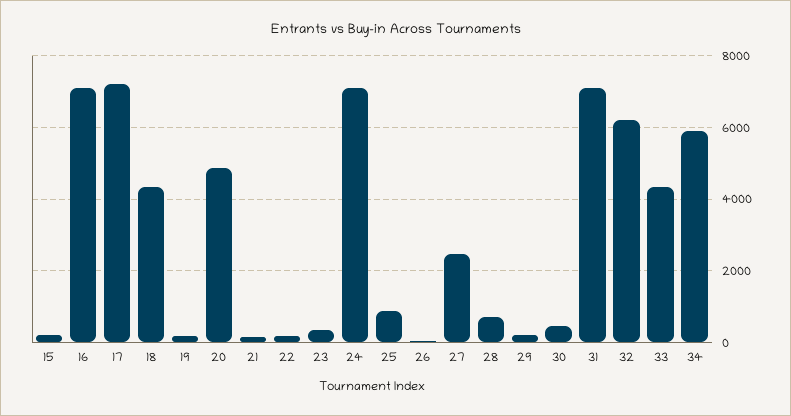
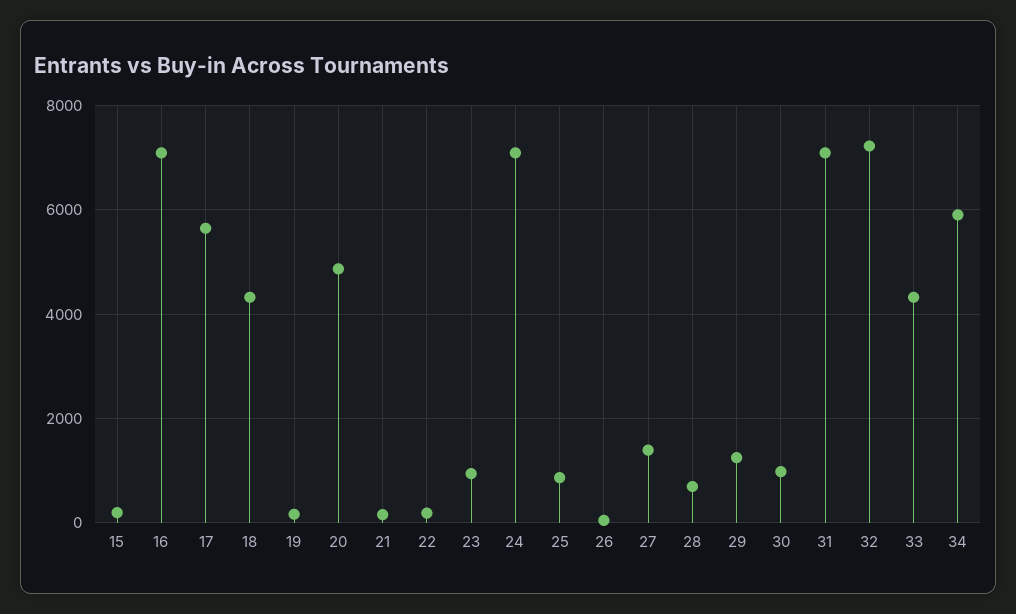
17: 7200 -> 5600
23: 400 -> 1000
27: 2400 -> 1400
29: 200 -> 1200
30: 400 -> 1000
32: 6200 -> 7200

